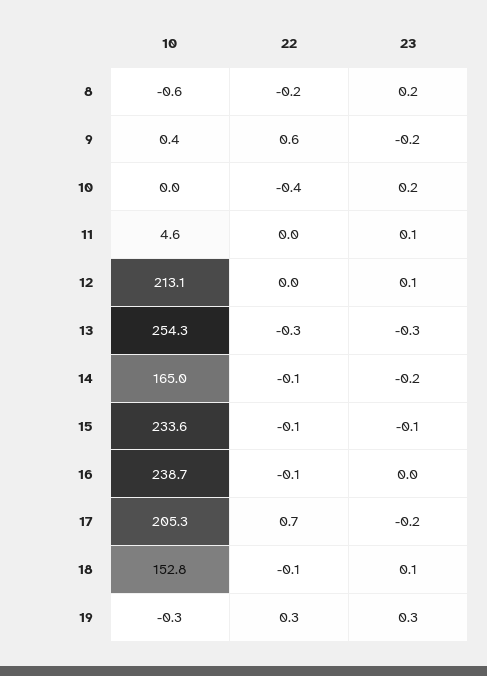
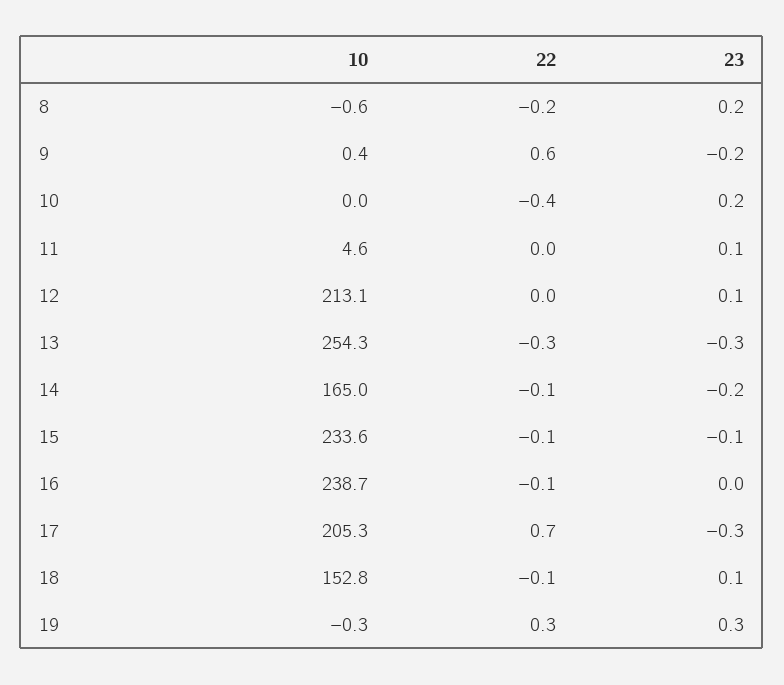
23, 17: -0.2 -> -0.3

